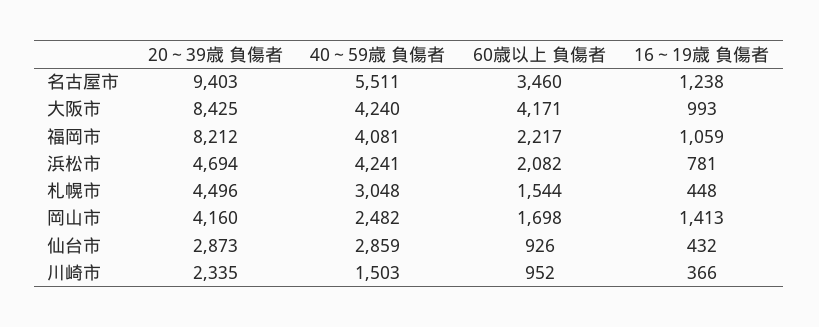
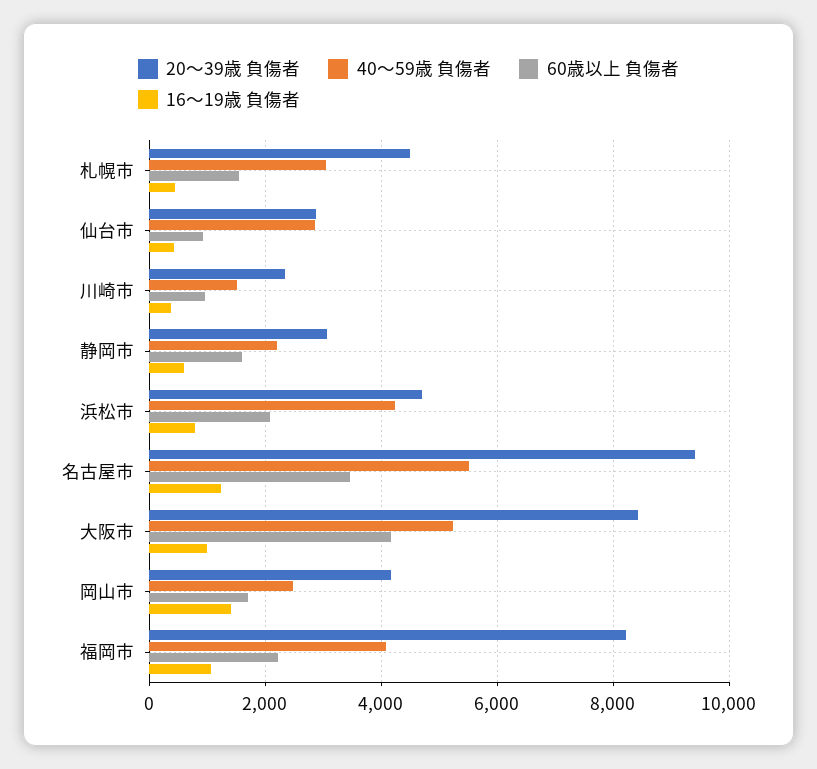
40～59歳 負傷者, 大阪市: 4240 -> 5200
20～39歳 負傷者, 静岡市: none -> 3000
40～59歳 負傷者, 静岡市: none -> 2200
60歳以上 負傷者, 静岡市: none -> 1600
16～19歳 負傷者, 静岡市: none -> 600

